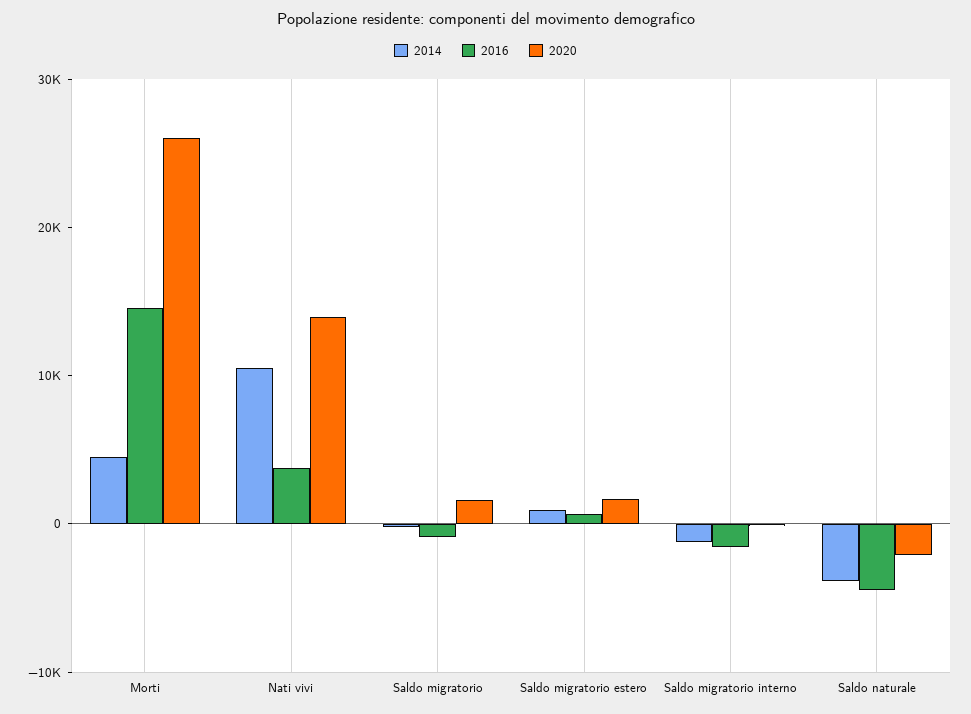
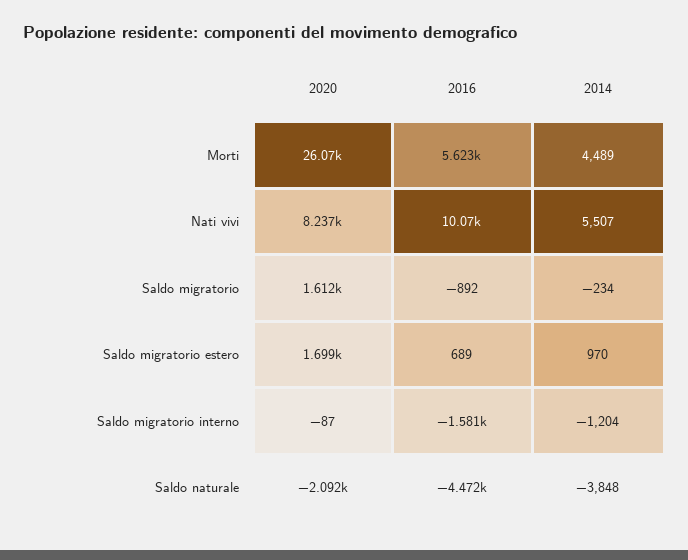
2016, Morti: 14000 -> 5623
2014, Nati vivi: 10000 -> 5507
2016, Nati vivi: 4000 -> 10070
2020, Nati vivi: 14000 -> 8237

